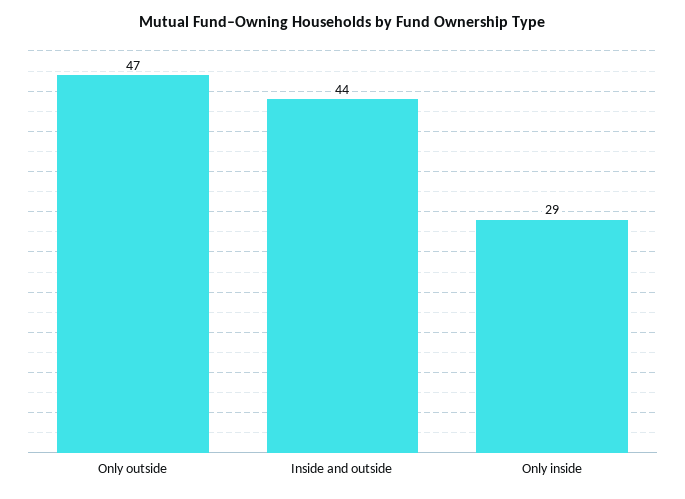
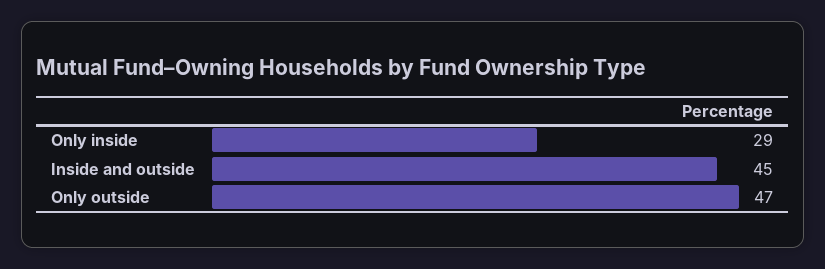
Inside and outside: 44 -> 45

